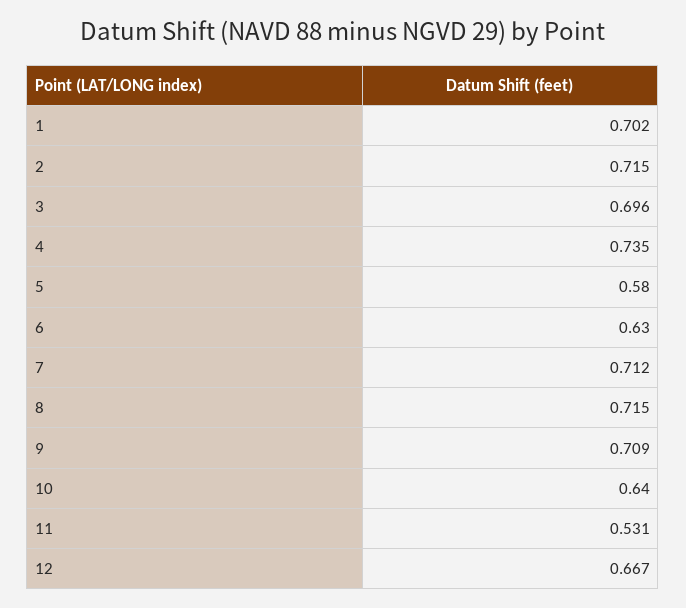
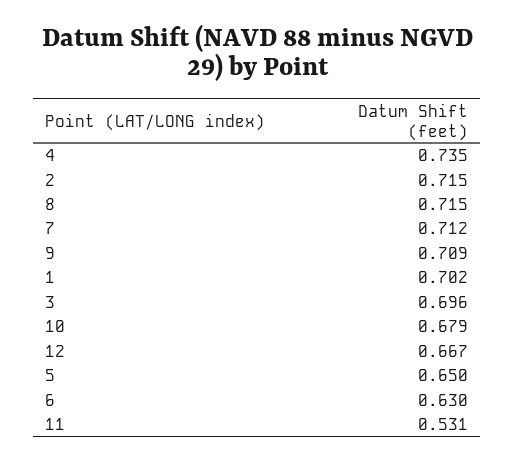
5: 0.58 -> 0.65
10: 0.64 -> 0.679

